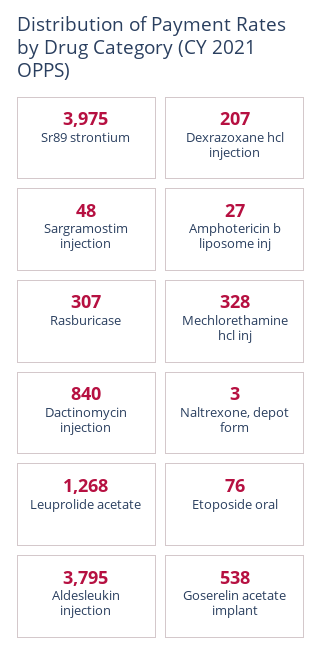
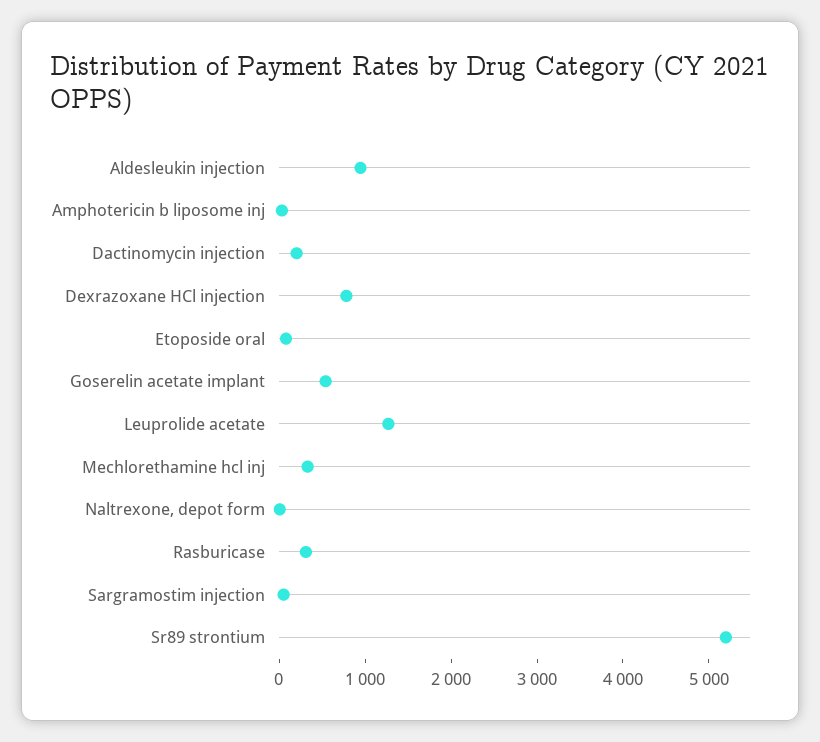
Sr89 strontium: 3975 -> 5200
Dexrazoxane hcl injection: 207 -> 800
Dactinomycin injection: 840 -> 200
Aldesleukin injection: 3795 -> 1000

